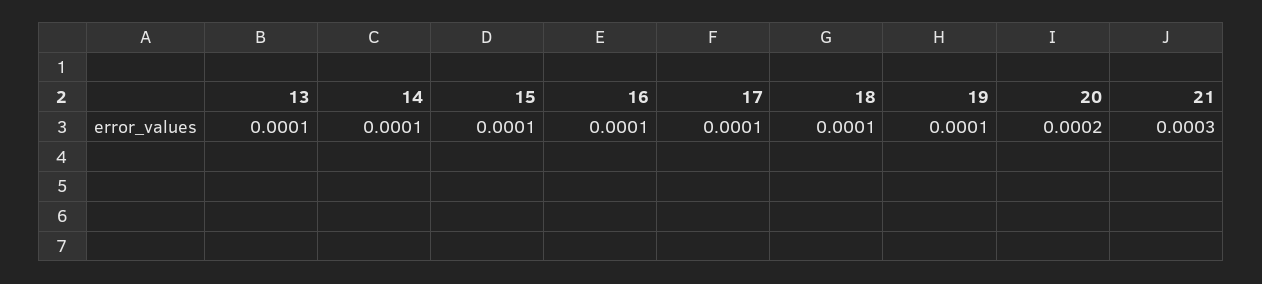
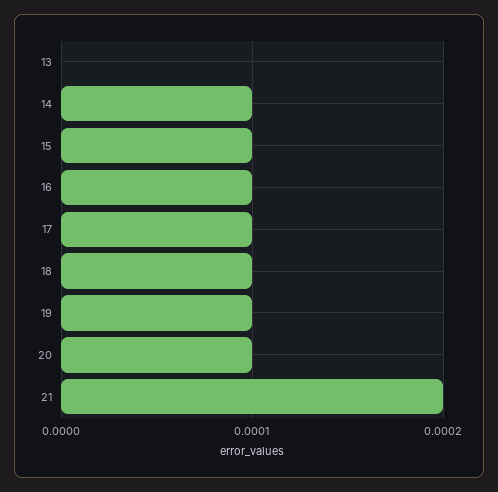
13: 0.0001 -> 0
20: 0.0002 -> 0.0001
21: 0.0003 -> 0.0002

